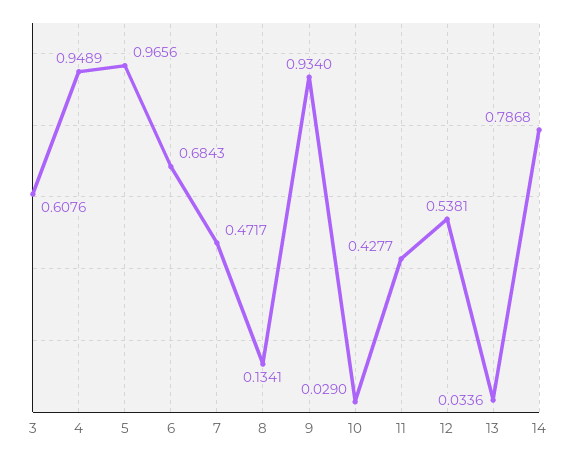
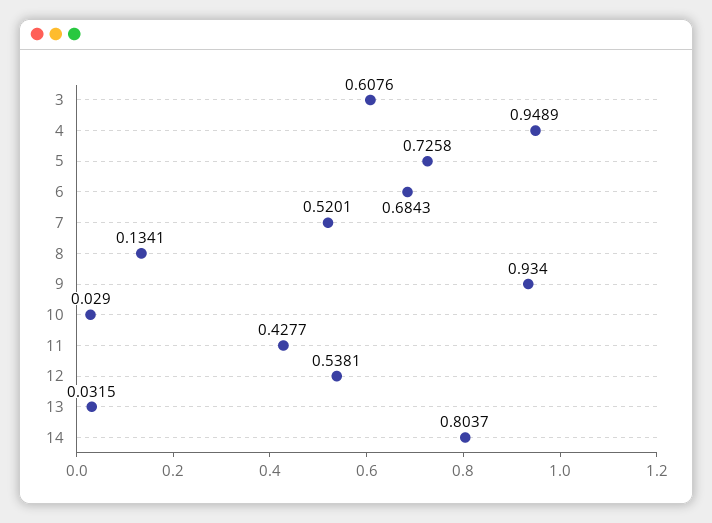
5: 0.9656 -> 0.7258
7: 0.4717 -> 0.5201
13: 0.0336 -> 0.0315
14: 0.7868 -> 0.8037

